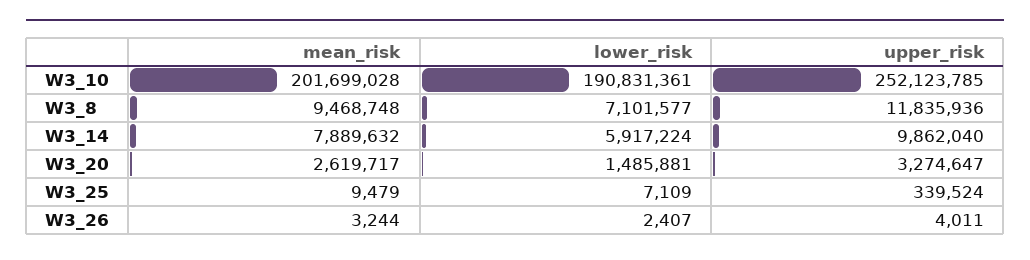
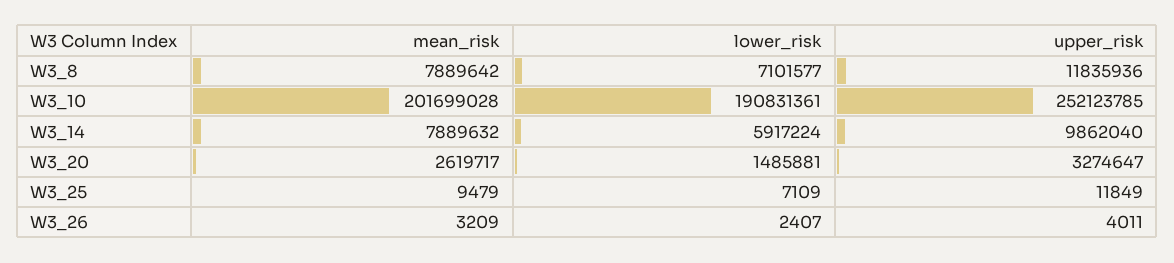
mean_risk, W3_8: 9468748 -> 7889642
upper_risk, W3_25: 339524 -> 11849
mean_risk, W3_26: 3244 -> 3209

